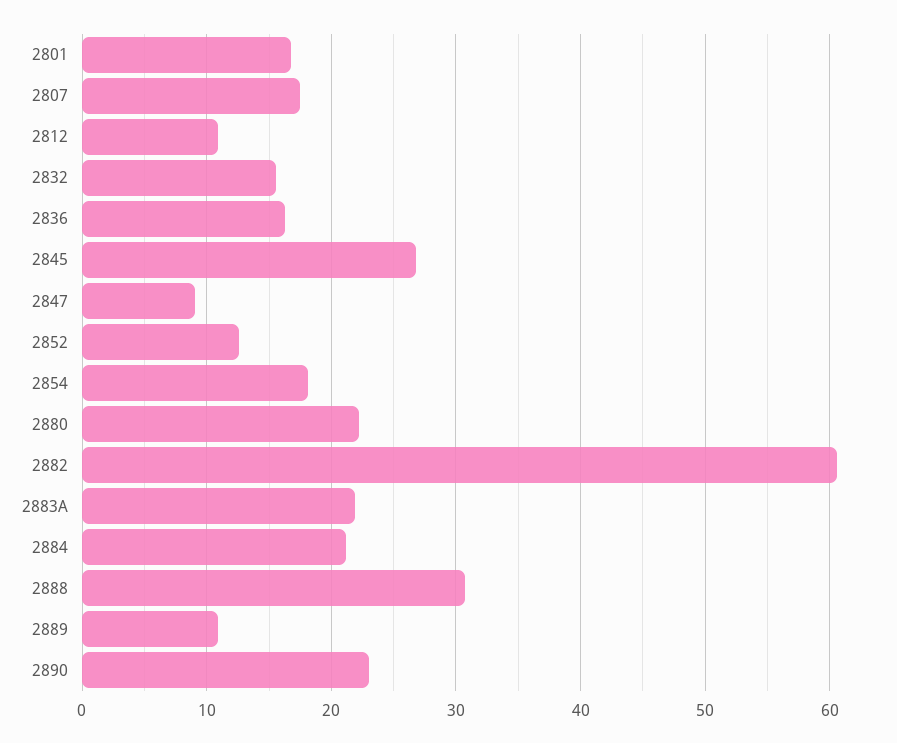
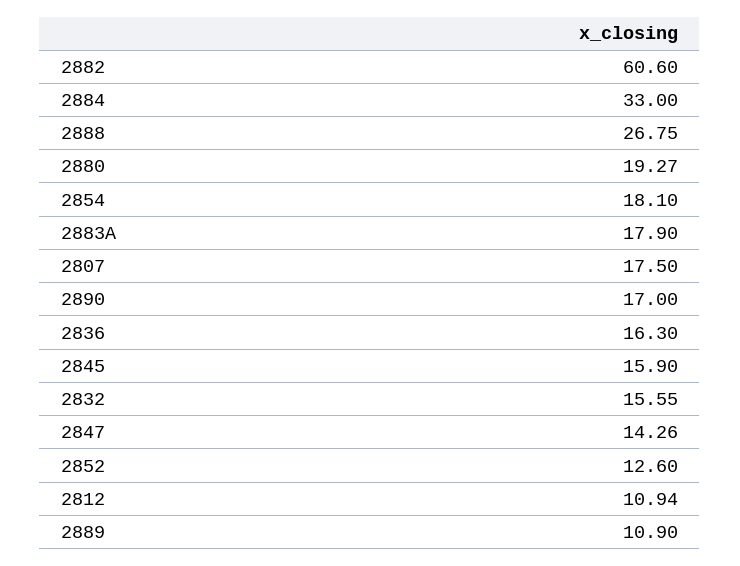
2801: 17 -> none
2845: 27 -> 15.9
2847: 9 -> 14.26
2880: 22 -> 19.27
2883A: 22 -> 17.9
2884: 21 -> 33
2888: 31 -> 26.75
2890: 23 -> 17

